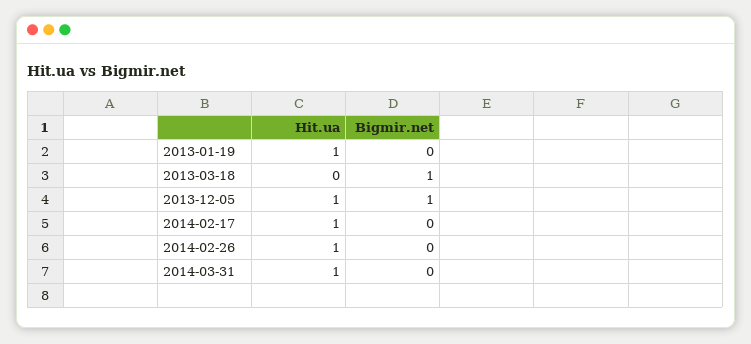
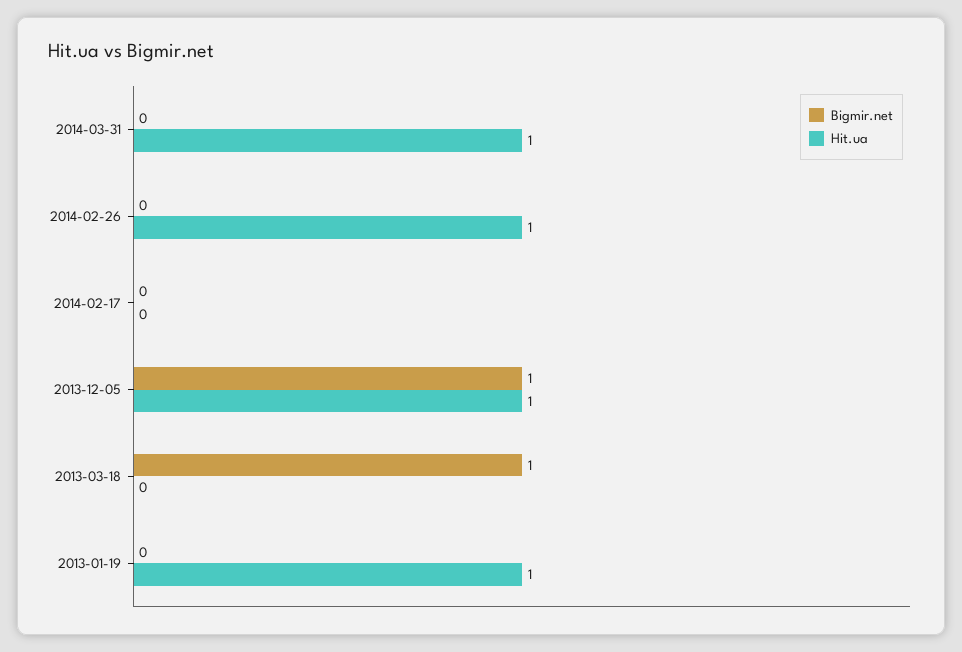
Hit.ua, 2014-02-17: 1 -> 0

